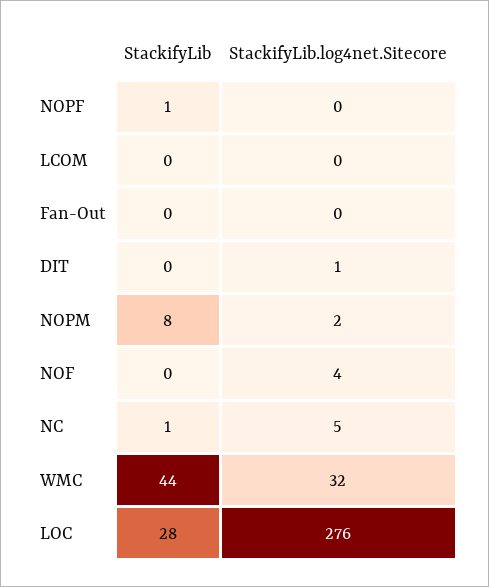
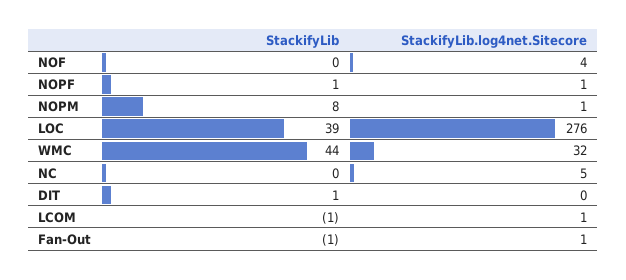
StackifyLib.log4net.Sitecore, NOPF: 0 -> 1
StackifyLib, LCOM: 0 -> -1
StackifyLib.log4net.Sitecore, LCOM: 0 -> 1
StackifyLib, Fan-Out: 0 -> -1
StackifyLib.log4net.Sitecore, Fan-Out: 0 -> 1
StackifyLib, DIT: 0 -> 1
StackifyLib.log4net.Sitecore, DIT: 1 -> 0
StackifyLib.log4net.Sitecore, NOPM: 2 -> 1
StackifyLib, NC: 1 -> 0
StackifyLib, LOC: 28 -> 39

